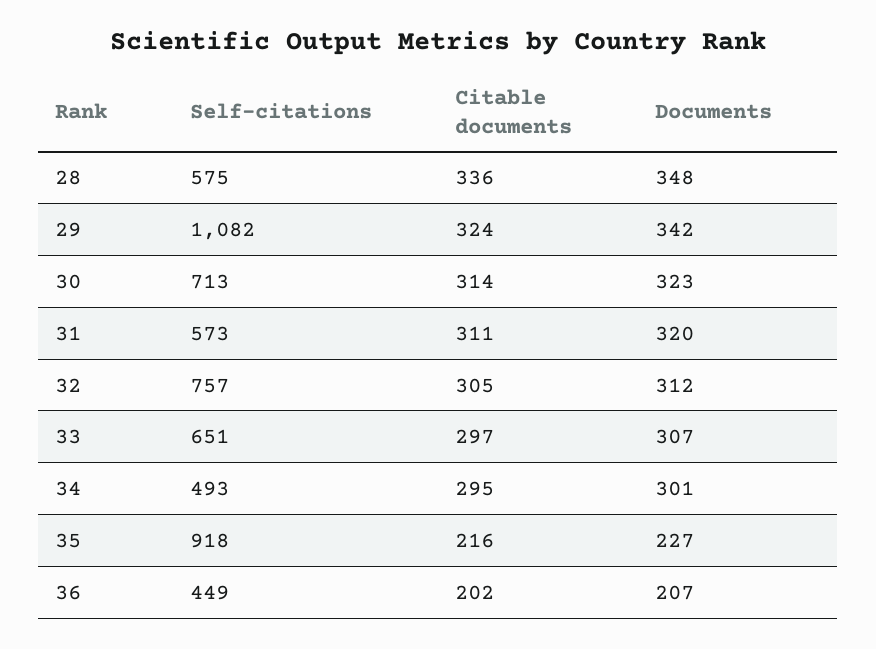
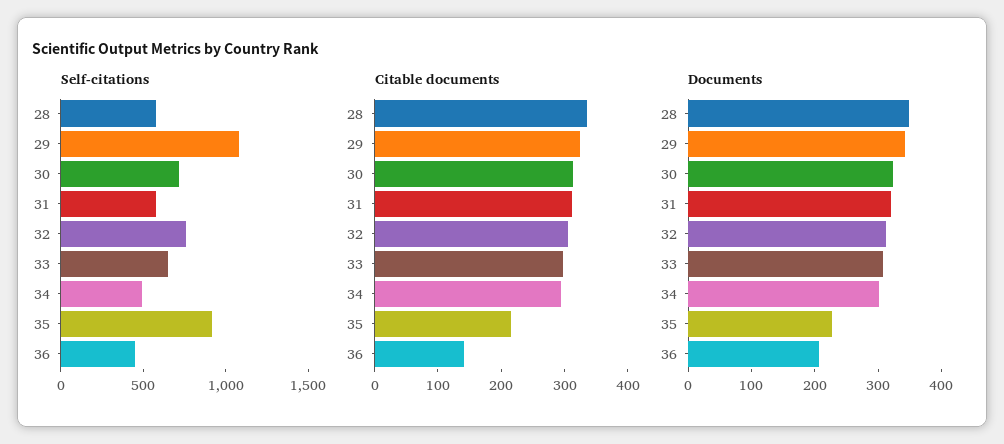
Citable documents, 36: 202 -> 140

